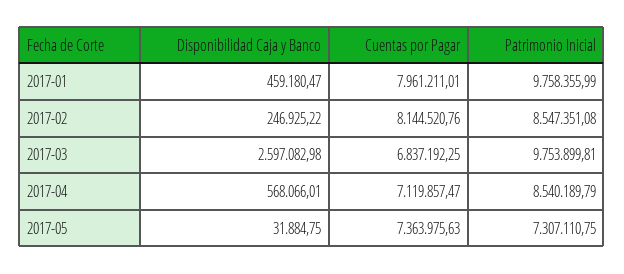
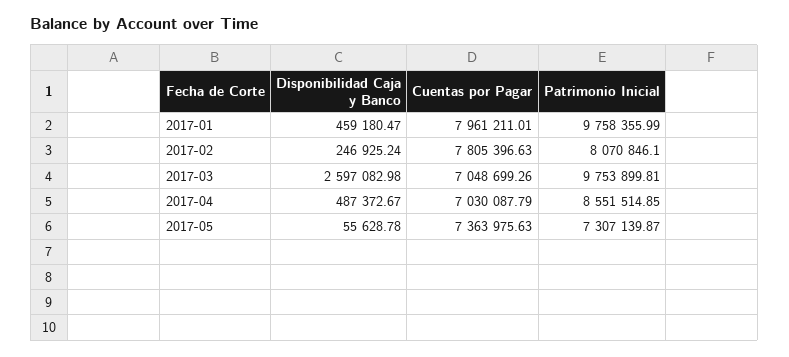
Disponibilidad Caja y Banco, 2017-02: 246925.22 -> 246925.24
Cuentas por Pagar, 2017-02: 8144520.76 -> 7805396.63
Patrimonio Inicial, 2017-02: 8547351.08 -> 8070846.1
Cuentas por Pagar, 2017-03: 6837192.25 -> 7048699.26
Disponibilidad Caja y Banco, 2017-04: 568066.01 -> 487372.67
Cuentas por Pagar, 2017-04: 7119857.47 -> 7030087.79
Patrimonio Inicial, 2017-04: 8540189.79 -> 8551514.85
Disponibilidad Caja y Banco, 2017-05: 31884.75 -> 55628.78
Patrimonio Inicial, 2017-05: 7307110.75 -> 7307139.87

